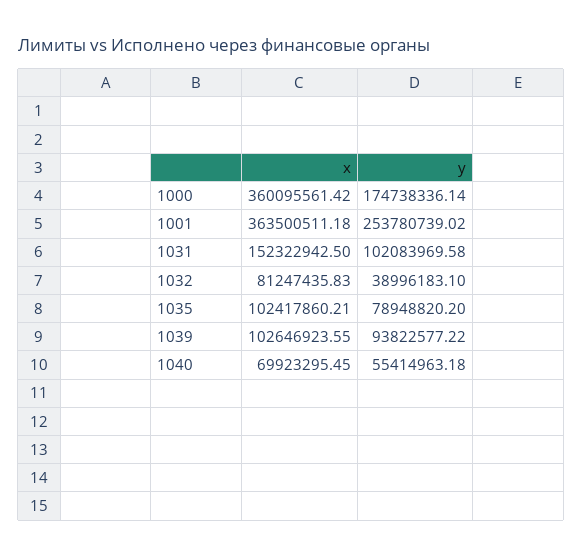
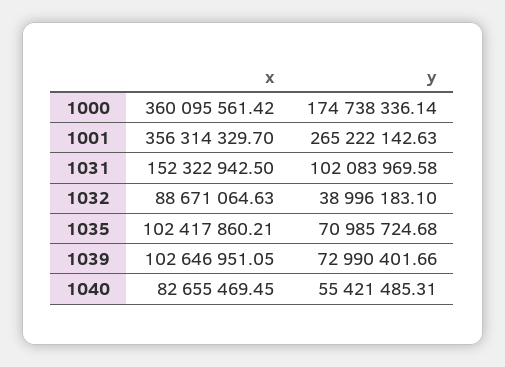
x, 1001: 363500511.18 -> 356314329.7
y, 1001: 253780739.02 -> 265222142.63
x, 1032: 81247435.83 -> 88671064.63
y, 1035: 78948820.2 -> 70985724.68
x, 1039: 102646923.55 -> 102646951.05
y, 1039: 93822577.22 -> 72990401.66
x, 1040: 69923295.45 -> 82655469.45
y, 1040: 55414963.18 -> 55421485.31

